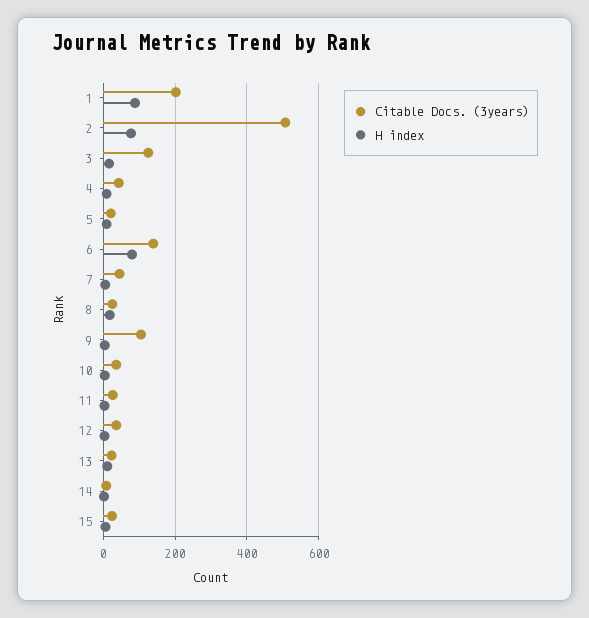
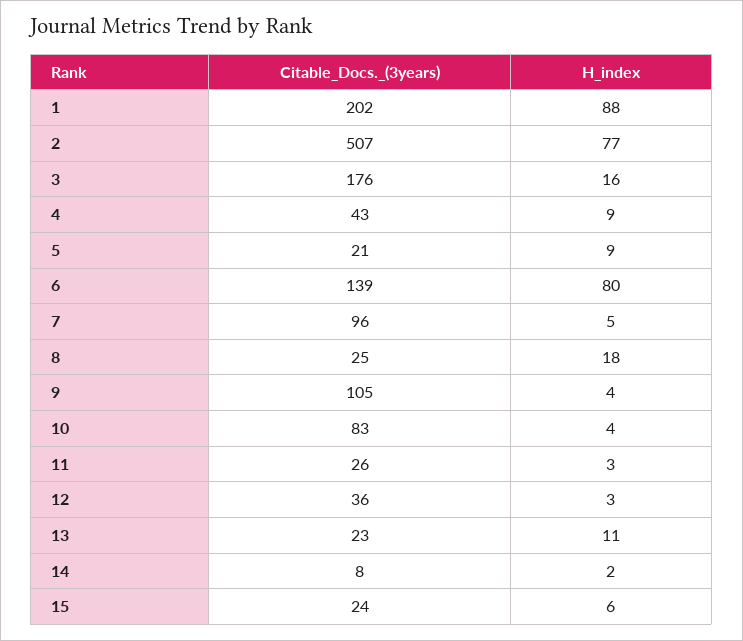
Citable Docs. (3years), 3: 120 -> 176
Citable Docs. (3years), 7: 40 -> 96
Citable Docs. (3years), 10: 40 -> 83

